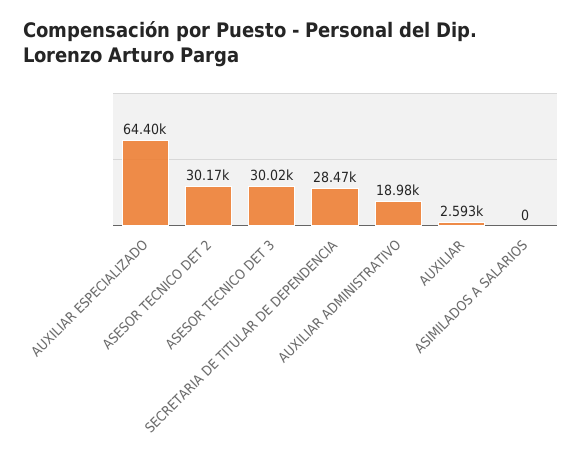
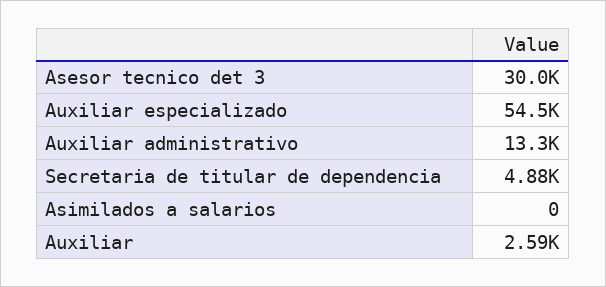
AUXILIAR ESPECIALIZADO: 64400 -> 54500
ASESOR TECNICO DET 2: 30170 -> none
SECRETARIA DE TITULAR DE DEPENDENCIA: 28470 -> 4880
AUXILIAR ADMINISTRATIVO: 18980 -> 13300

